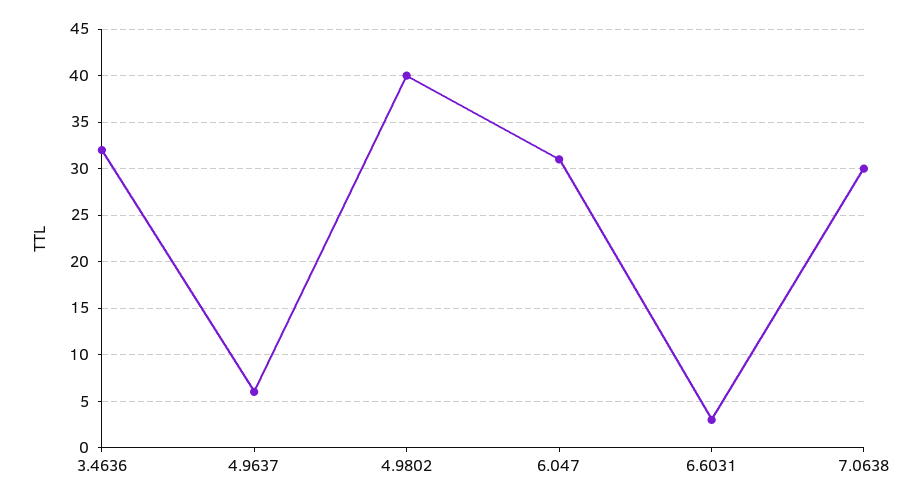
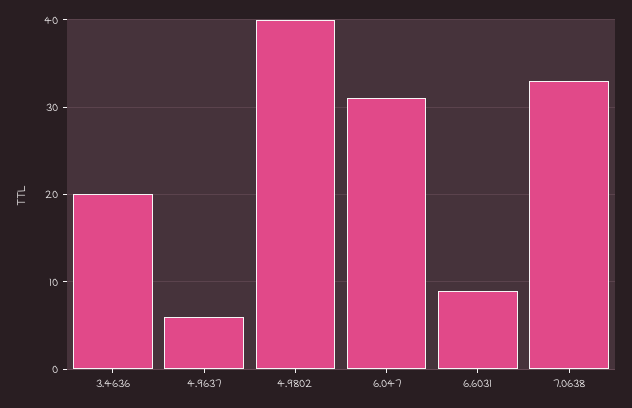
3.4636: 32 -> 20
6.6031: 3 -> 9
7.0638: 30 -> 33

